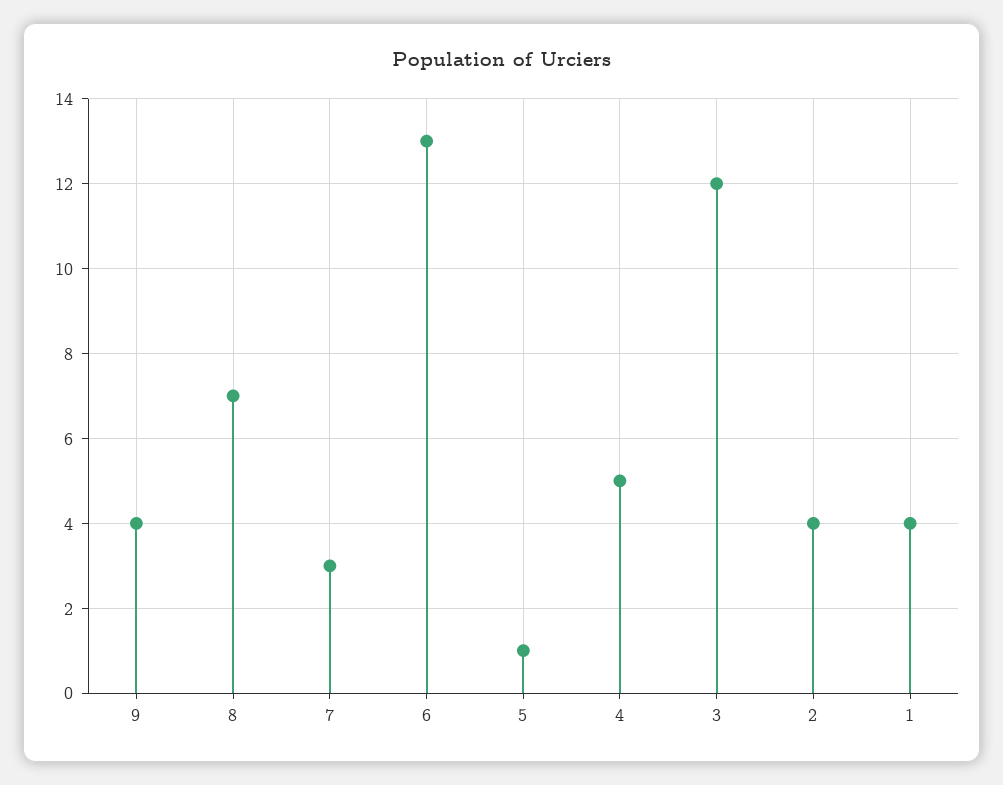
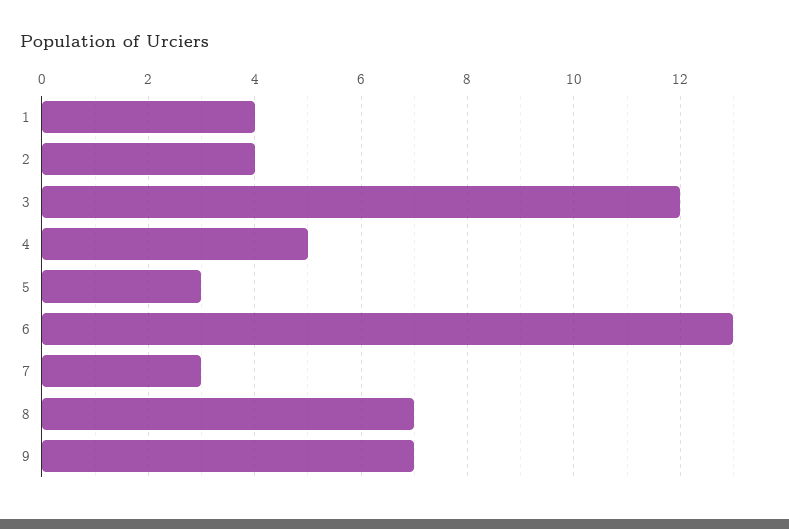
9: 4 -> 7
5: 1 -> 3

